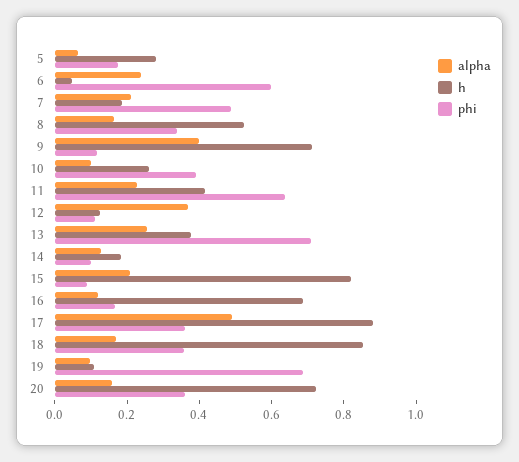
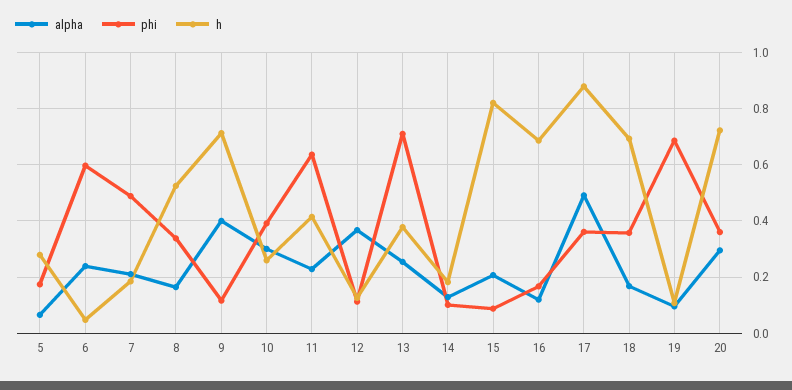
alpha, 10: 0.1 -> 0.3
h, 18: 0.85 -> 0.7
alpha, 20: 0.15 -> 0.3

